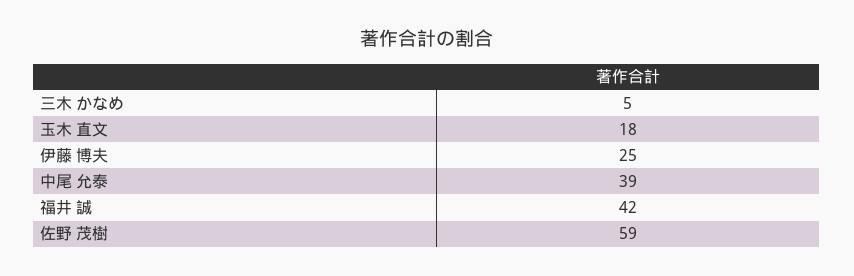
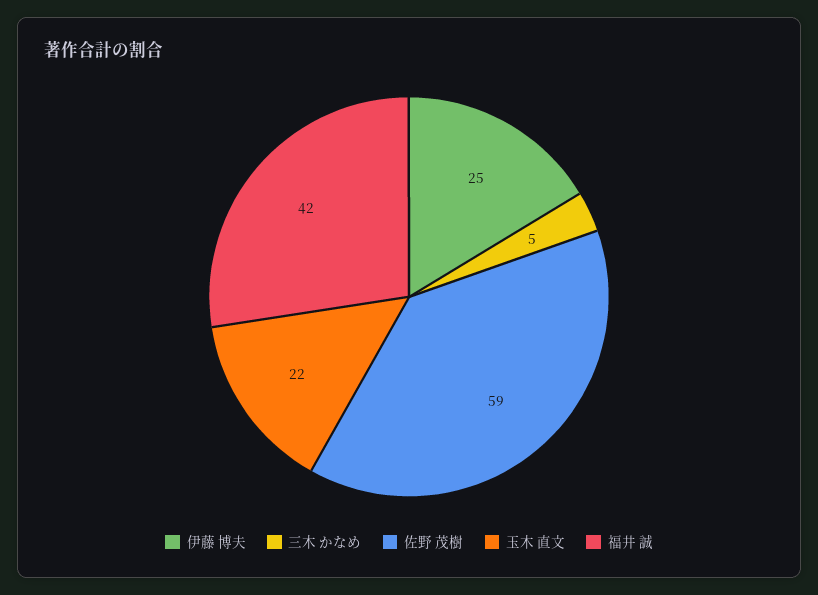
玉木 直文: 18 -> 22
中尾 允泰: 39 -> none

